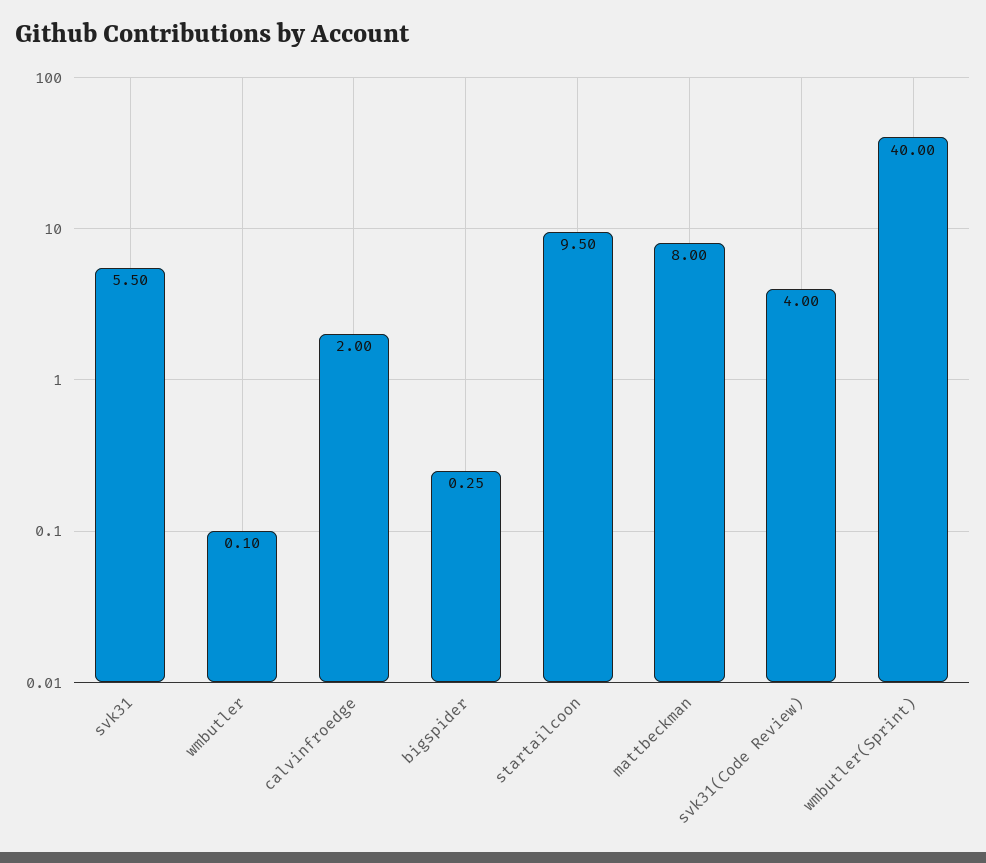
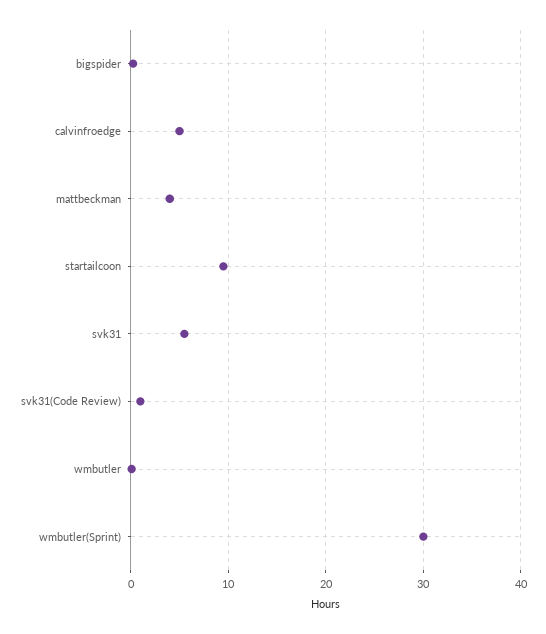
calvinfroedge: 2 -> 5
mattbeckman: 8 -> 4
svk31(Code Review): 4 -> 1
wmbutler(Sprint): 40 -> 30

